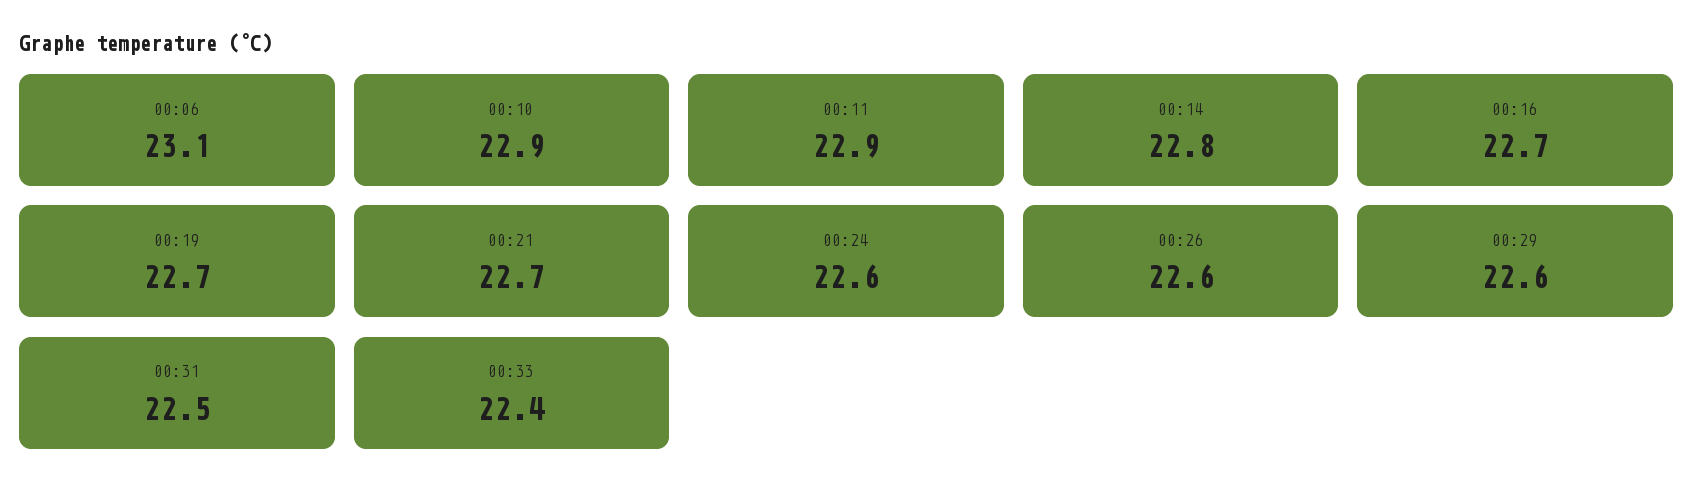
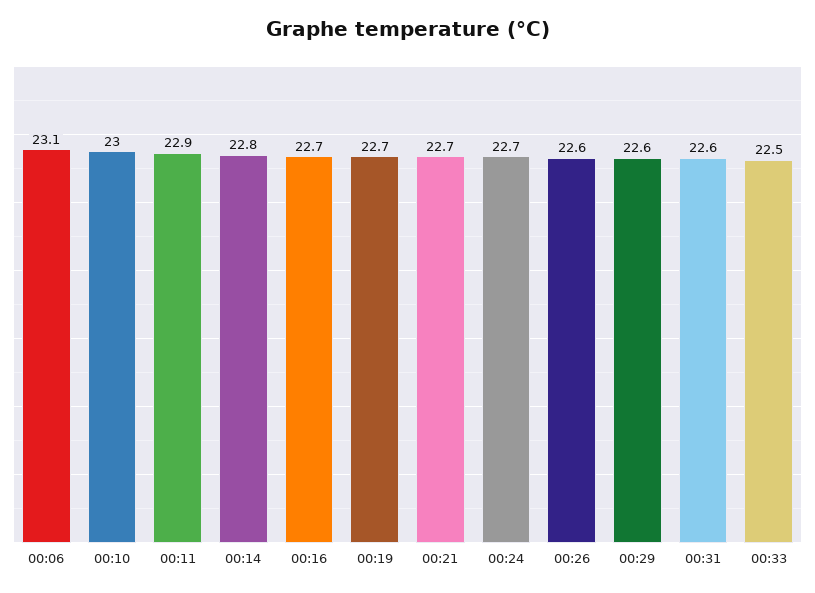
00:10: 22.9 -> 23
00:24: 22.6 -> 22.7
00:31: 22.5 -> 22.6
00:33: 22.4 -> 22.5

